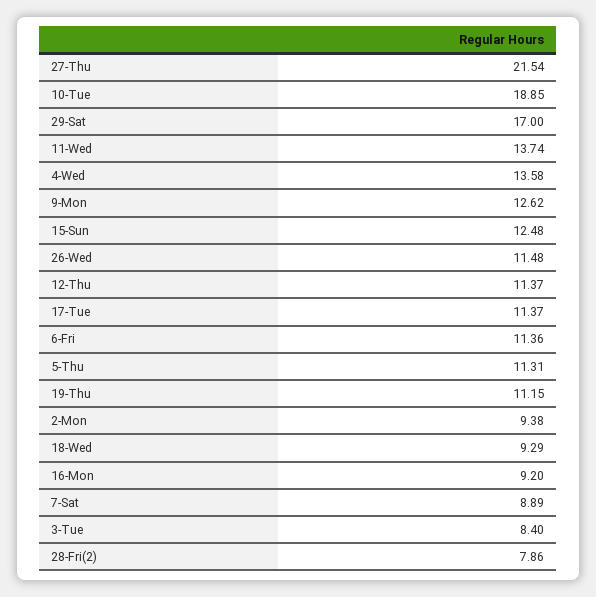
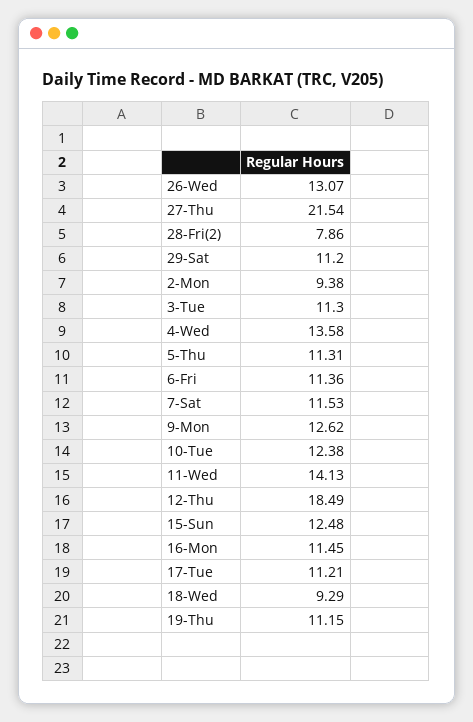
10-Tue: 18.85 -> 12.38
29-Sat: 17 -> 11.2
11-Wed: 13.74 -> 14.13
26-Wed: 11.48 -> 13.07
12-Thu: 11.37 -> 18.49
17-Tue: 11.37 -> 11.21
16-Mon: 9.2 -> 11.45
7-Sat: 8.89 -> 11.53
3-Tue: 8.4 -> 11.3

